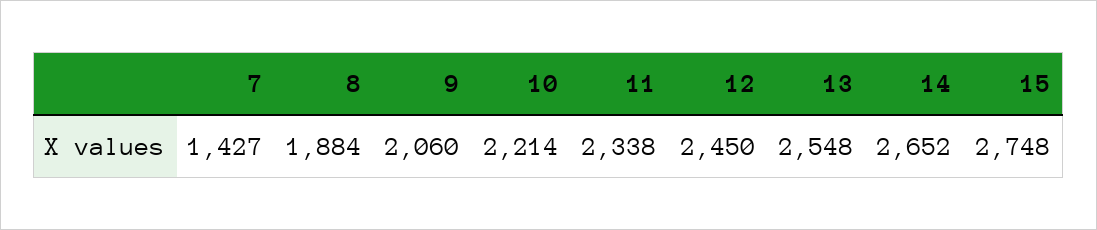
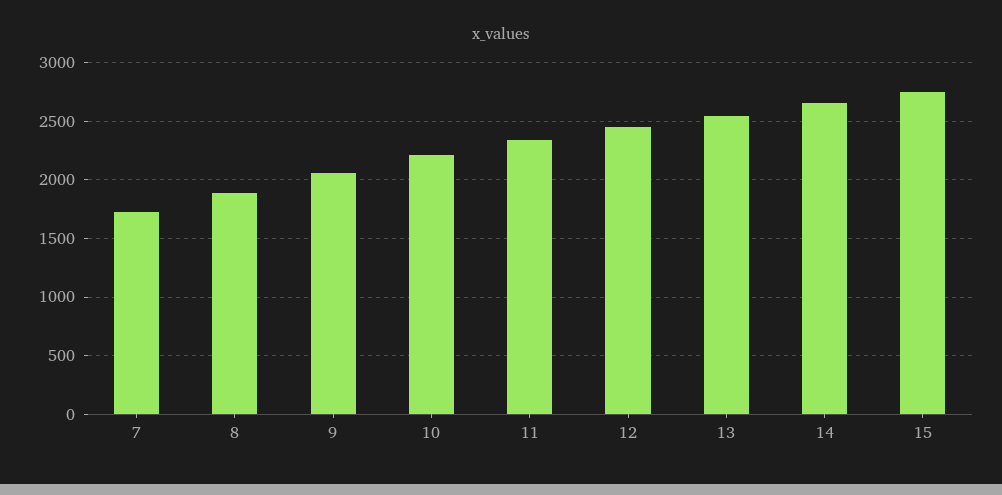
7: 1427 -> 1700

